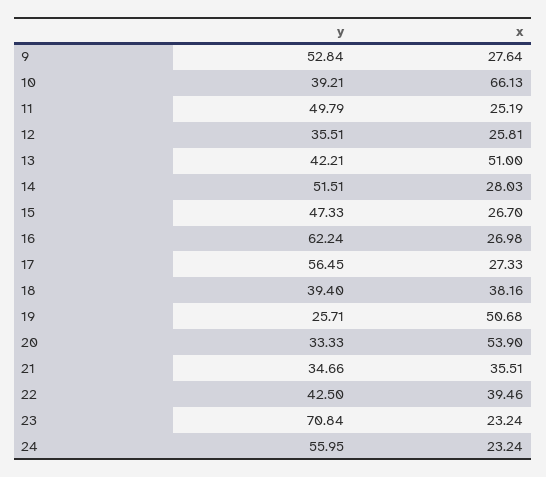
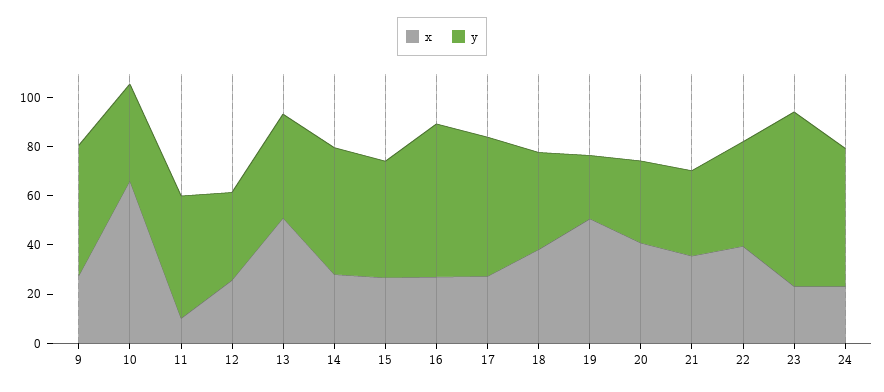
x, 11: 25.19 -> 10
x, 20: 53.9 -> 40

